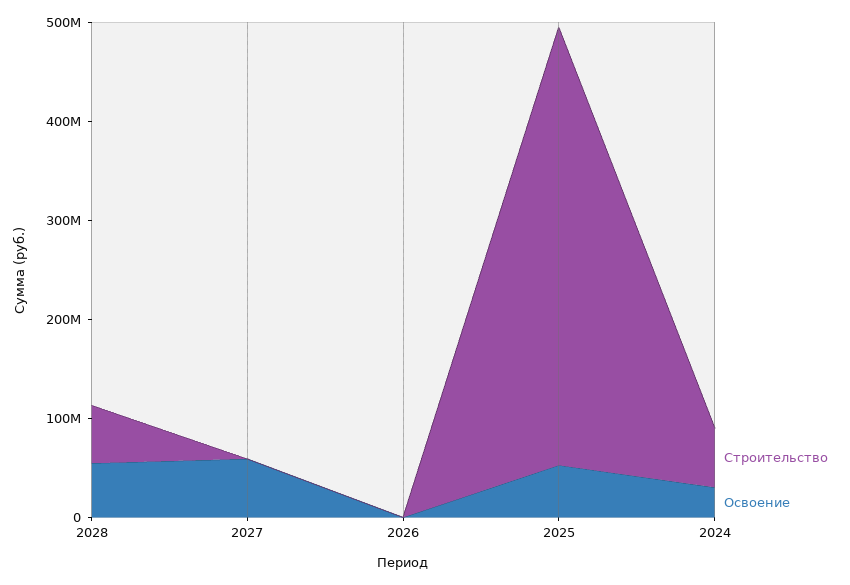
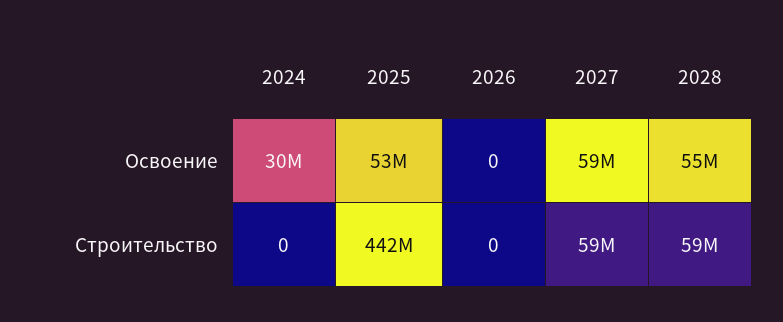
Строительство, 2027: 0 -> 59000000
Строительство, 2024: 60000000 -> 0

